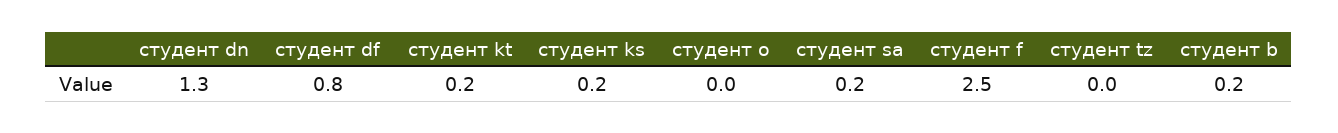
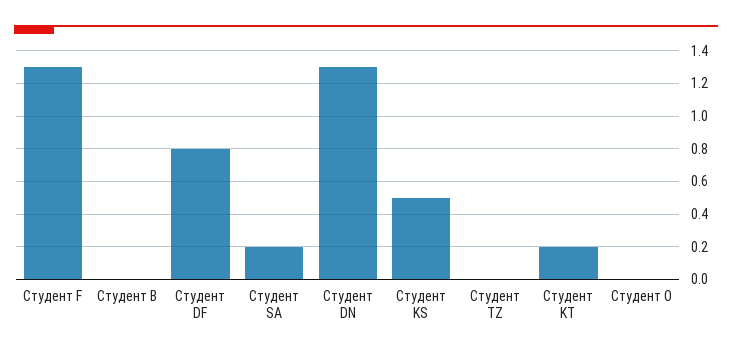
студент ks: 0.2 -> 0.5
студент f: 2.5 -> 1.3
студент b: 0.2 -> 0

